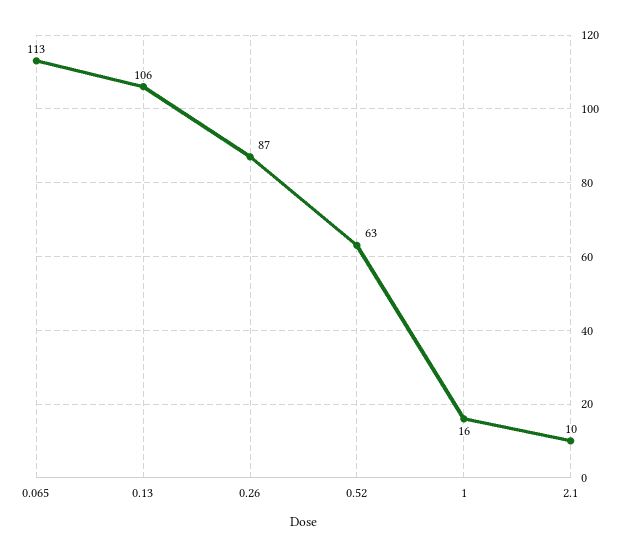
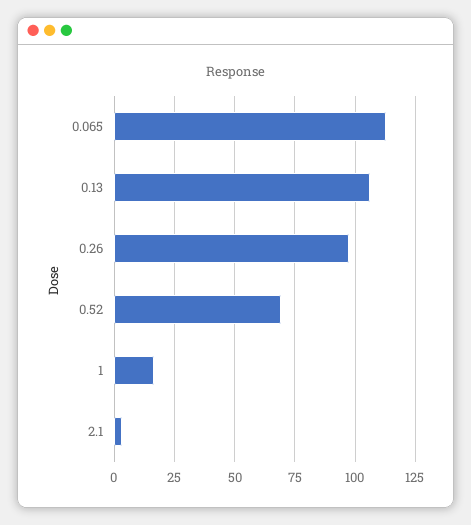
0.26: 87 -> 97.5
0.52: 63 -> 70
2.1: 10 -> 2.5

